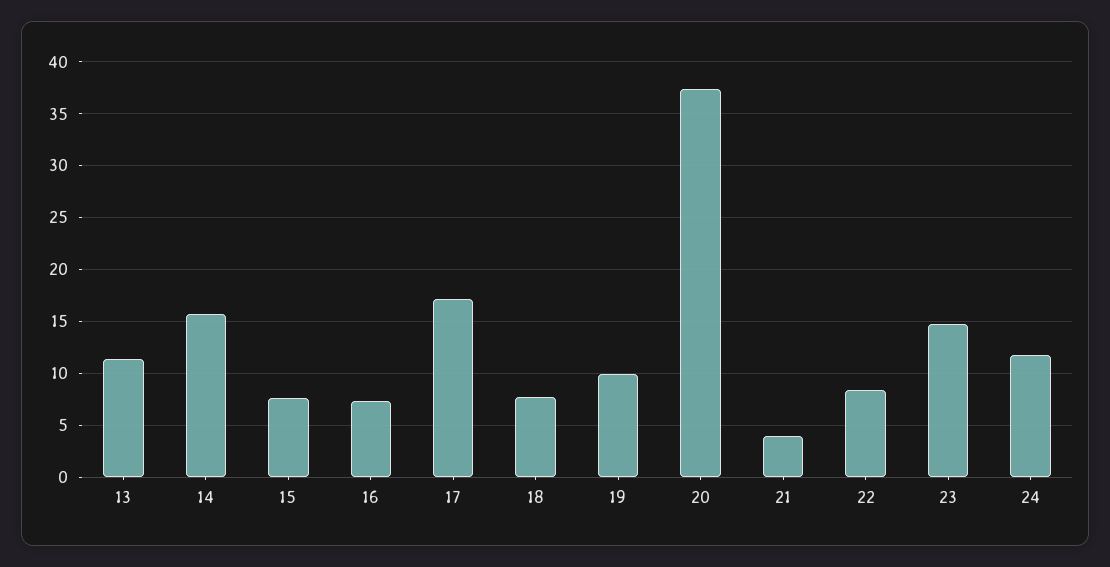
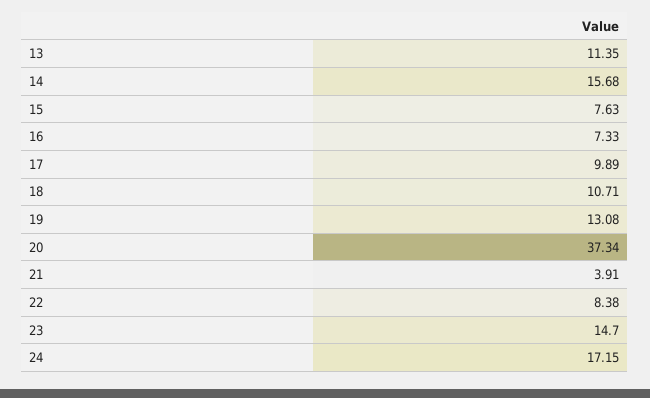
17: 17 -> 9.89
18: 8 -> 10.71
19: 10 -> 13.08
24: 12 -> 17.15

